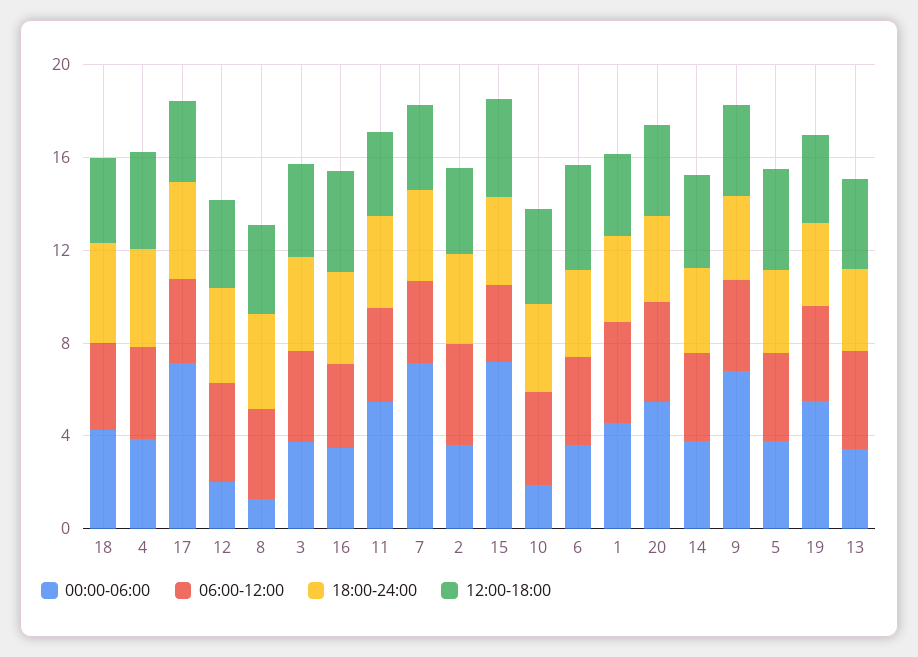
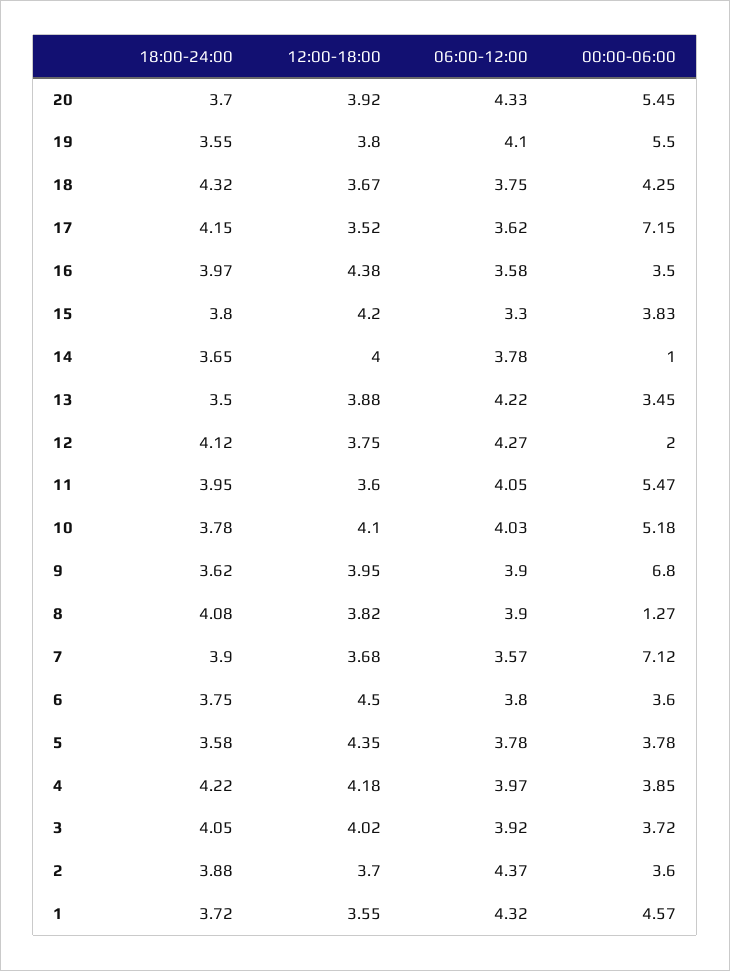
00:00-06:00, 15: 7 -> 3.83
00:00-06:00, 10: 2 -> 5.18
00:00-06:00, 14: 4 -> 1

